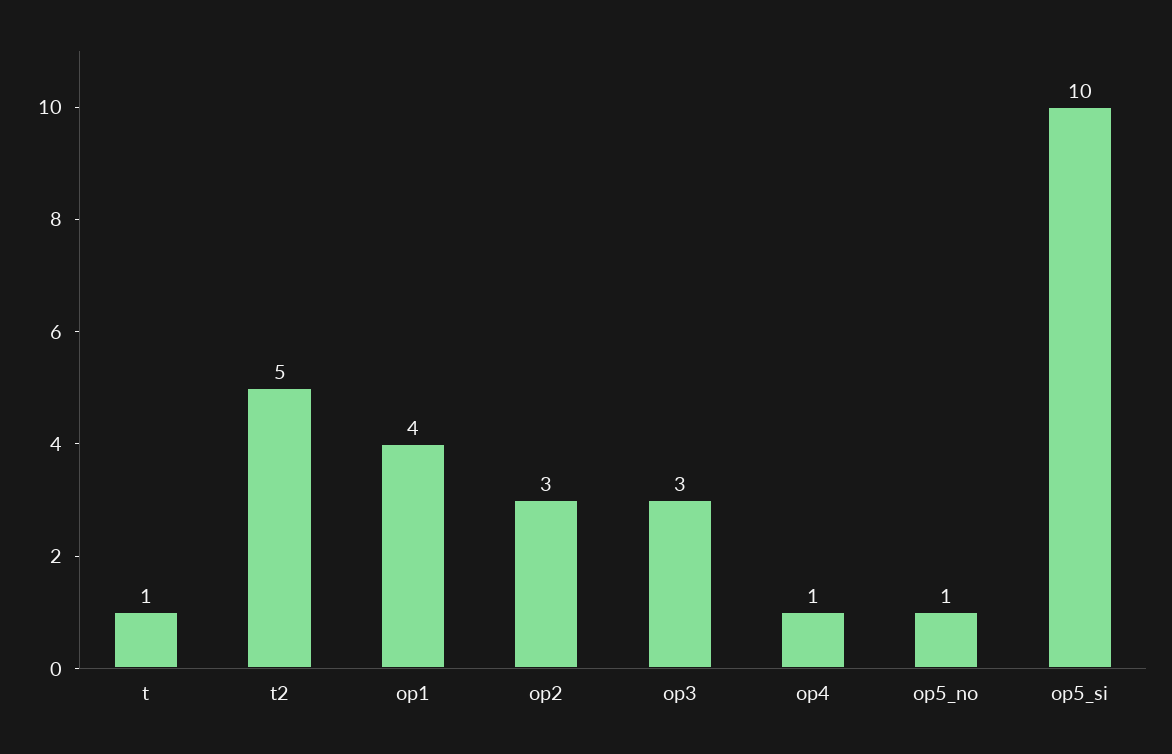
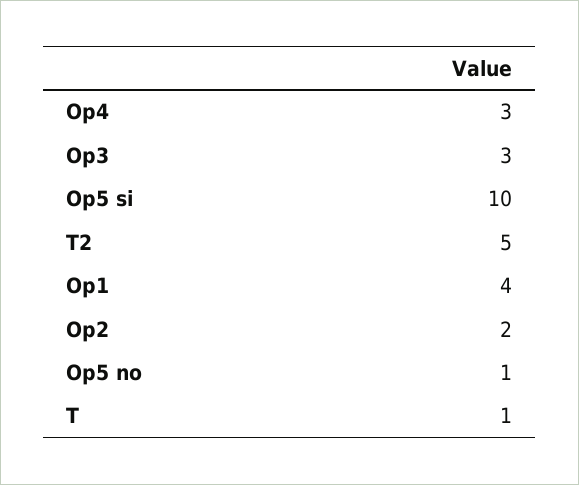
op2: 3 -> 2
op4: 1 -> 3

